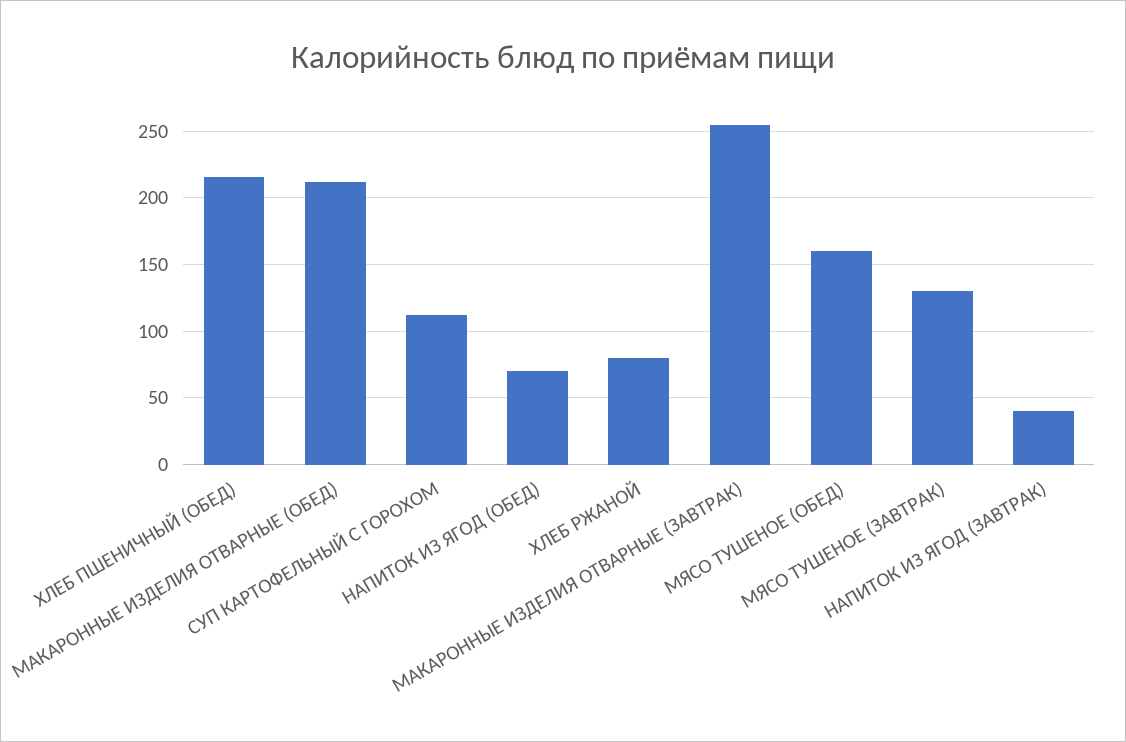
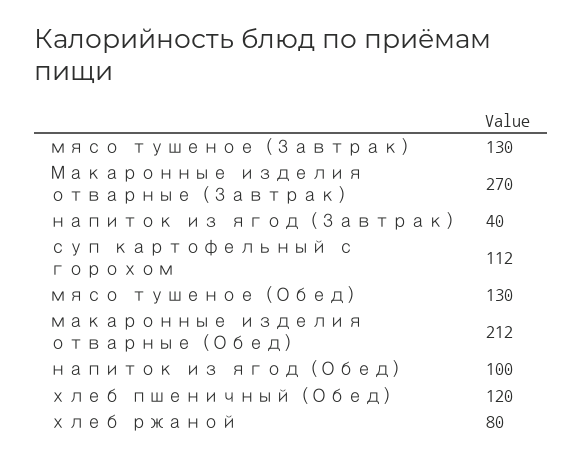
ХЛЕБ ПШЕНИЧНЫЙ (ОБЕД): 215 -> 120
НАПИТОК ИЗ ЯГОД (ОБЕД): 70 -> 100
МАКАРОННЫЕ ИЗДЕЛИЯ ОТВАРНЫЕ (ЗАВТРАК): 255 -> 270
МЯСО ТУШЕНОЕ (ОБЕД): 160 -> 130

